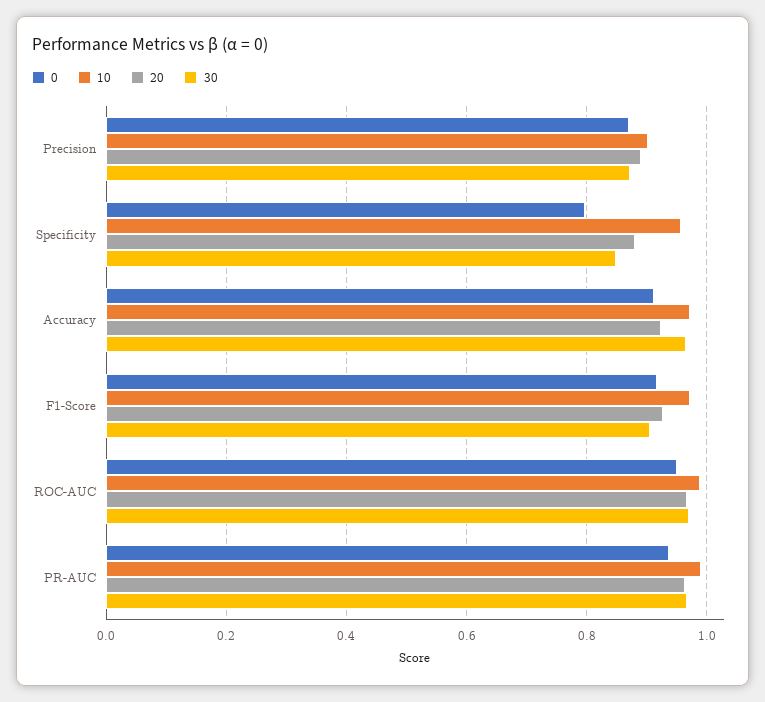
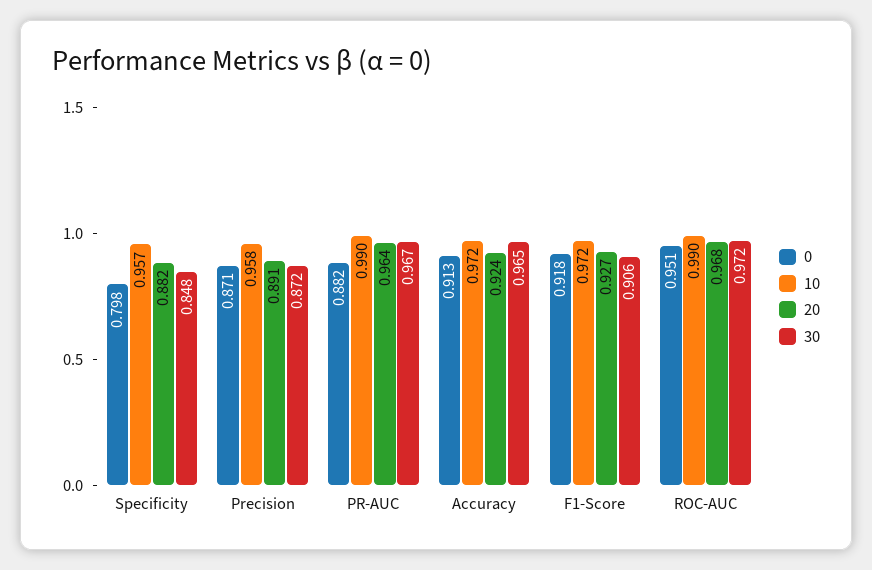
10, Precision: 0.9 -> 0.958
0, PR-AUC: 0.94 -> 0.882

